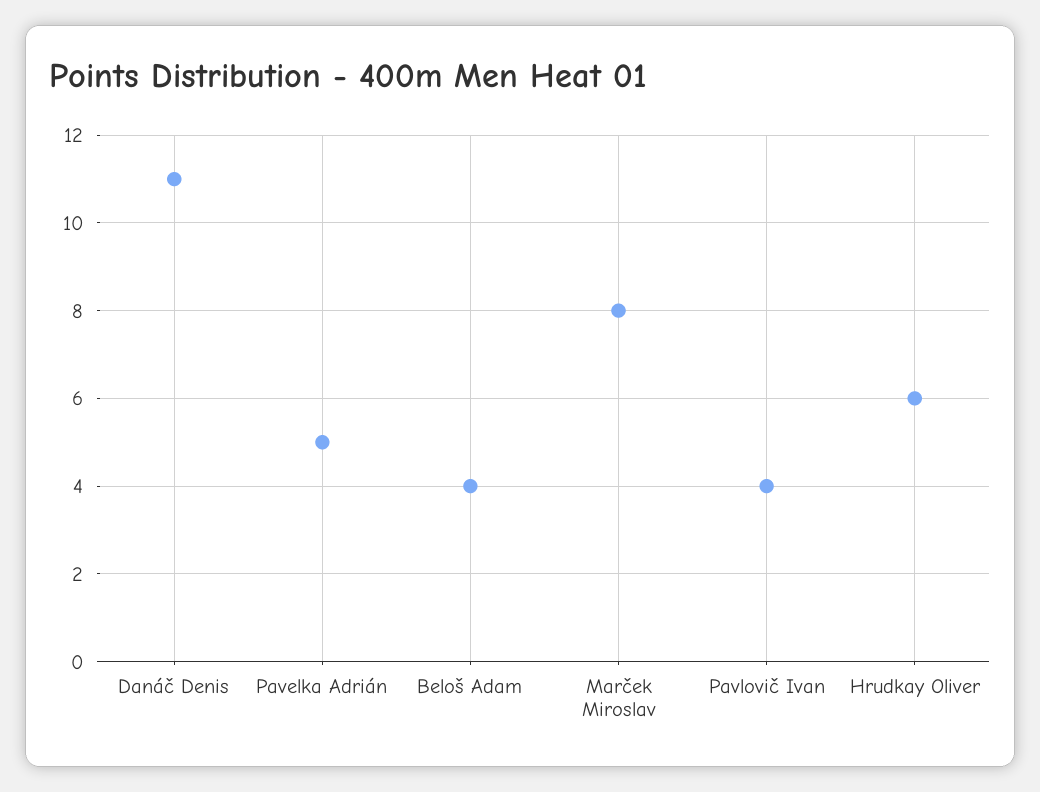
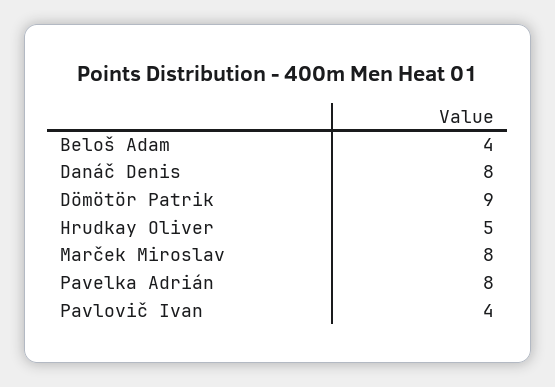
Danáč Denis: 11 -> 8
Pavelka Adrián: 5 -> 8
Hrudkay Oliver: 6 -> 5
Dömötör Patrik: none -> 9

